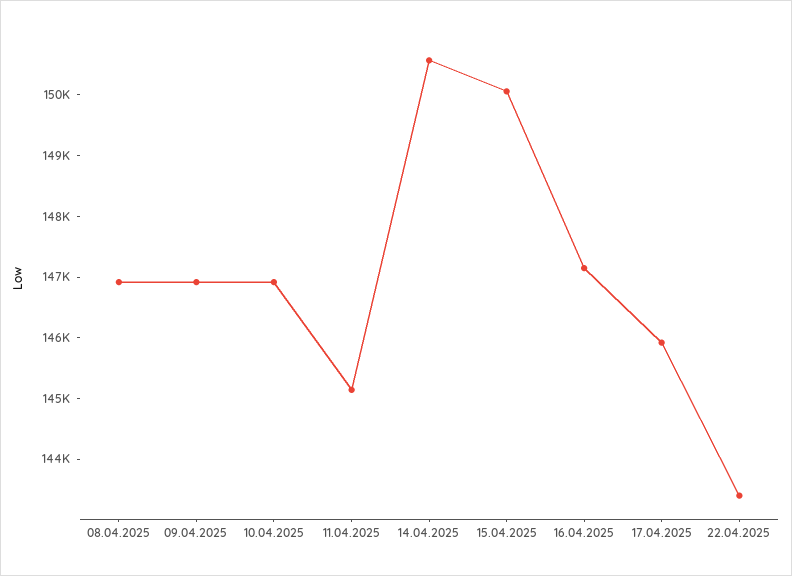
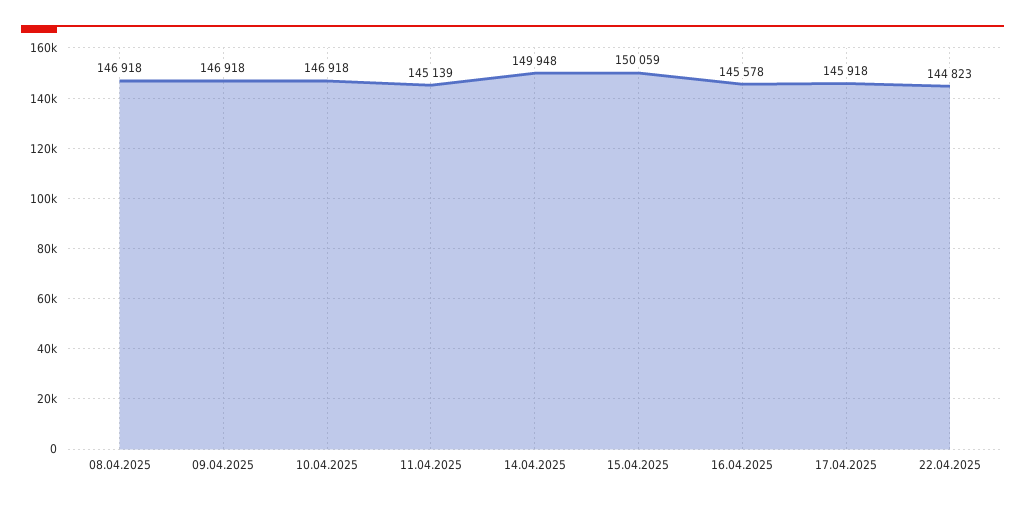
14.04.2025: 150600 -> 149948
16.04.2025: 147200 -> 145578
22.04.2025: 143400 -> 144823

